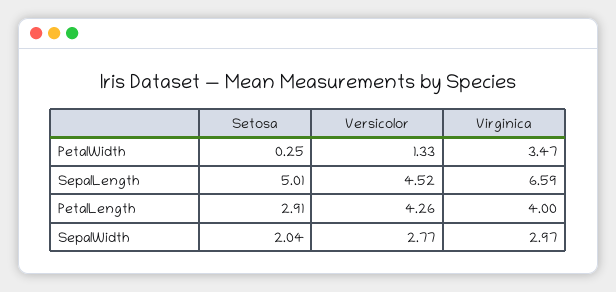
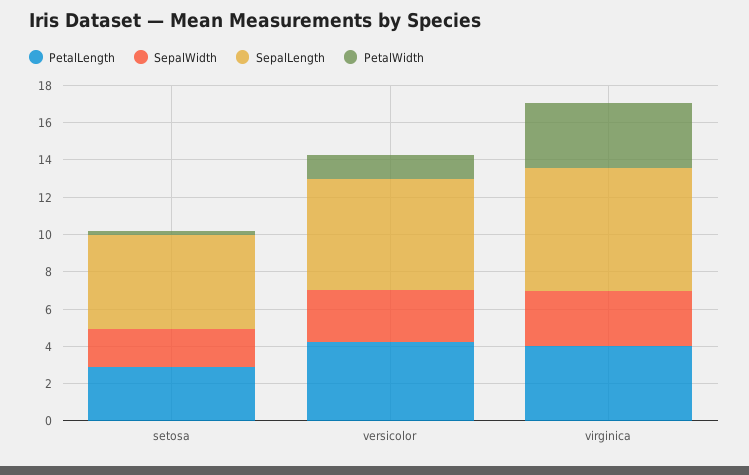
SepalLength, Versicolor: 4.52 -> 6

